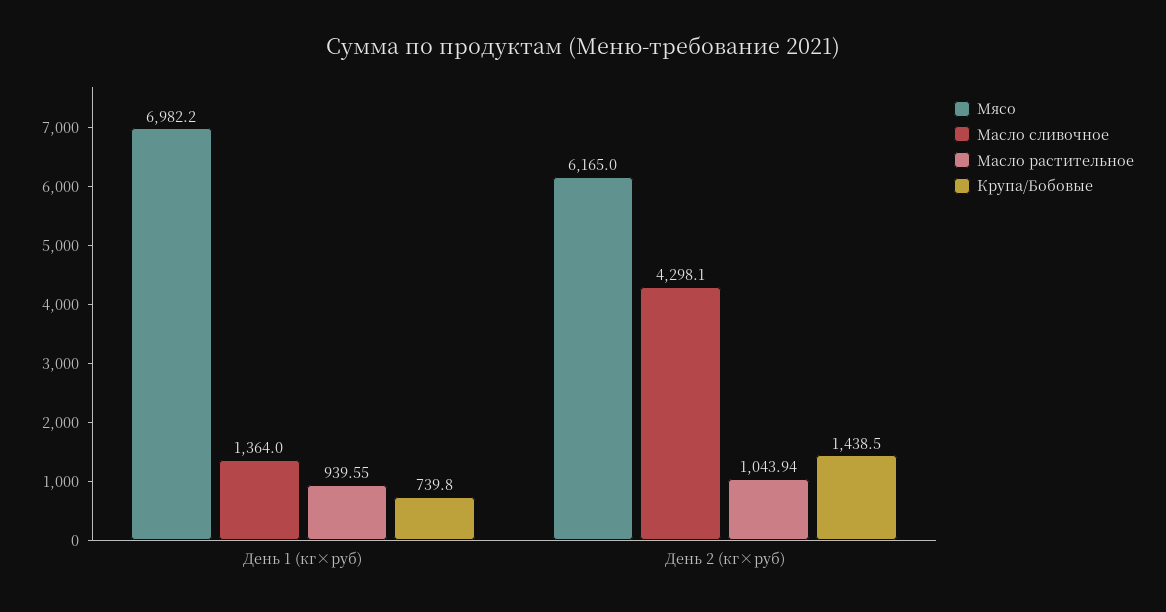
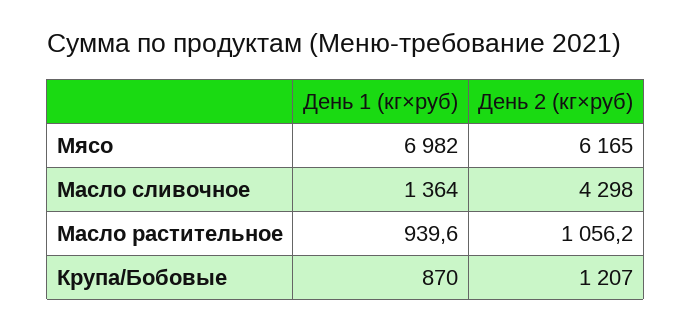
Крупа/Бобовые, День 1 (кг×руб): 739.8 -> 870
Масло растительное, День 2 (кг×руб): 1043.94 -> 1056.2
Крупа/Бобовые, День 2 (кг×руб): 1438.5 -> 1207

